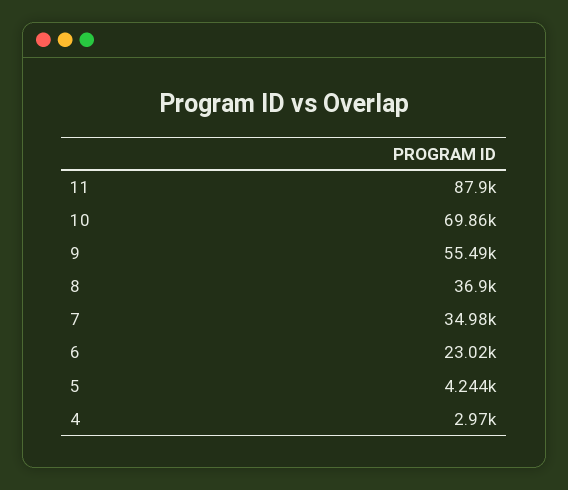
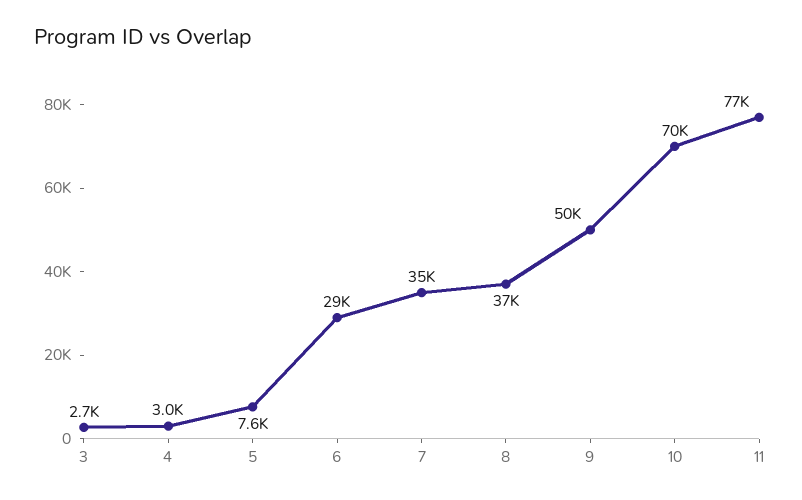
11: 87900 -> 77000
9: 55490 -> 50000
6: 23020 -> 29000
5: 4244 -> 7600
3: none -> 2700

